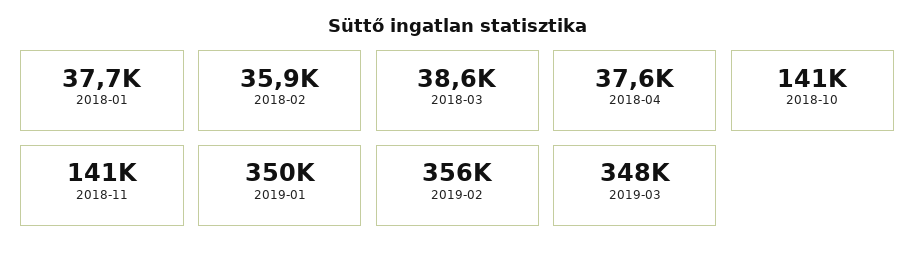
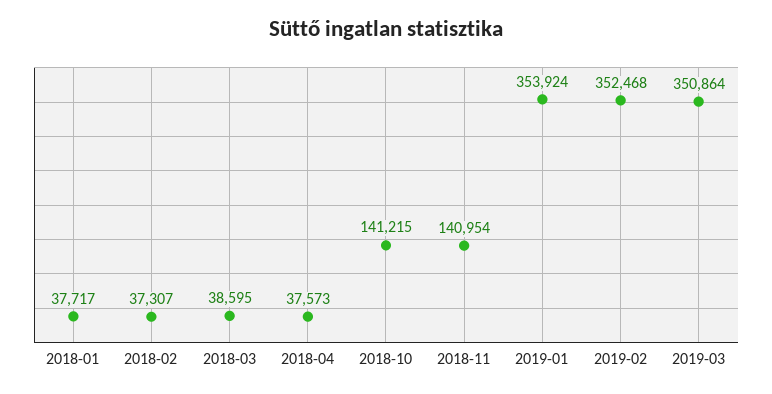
2018-02: 35900 -> 37307
2019-01: 350000 -> 353924
2019-02: 356000 -> 352468
2019-03: 348000 -> 350864

